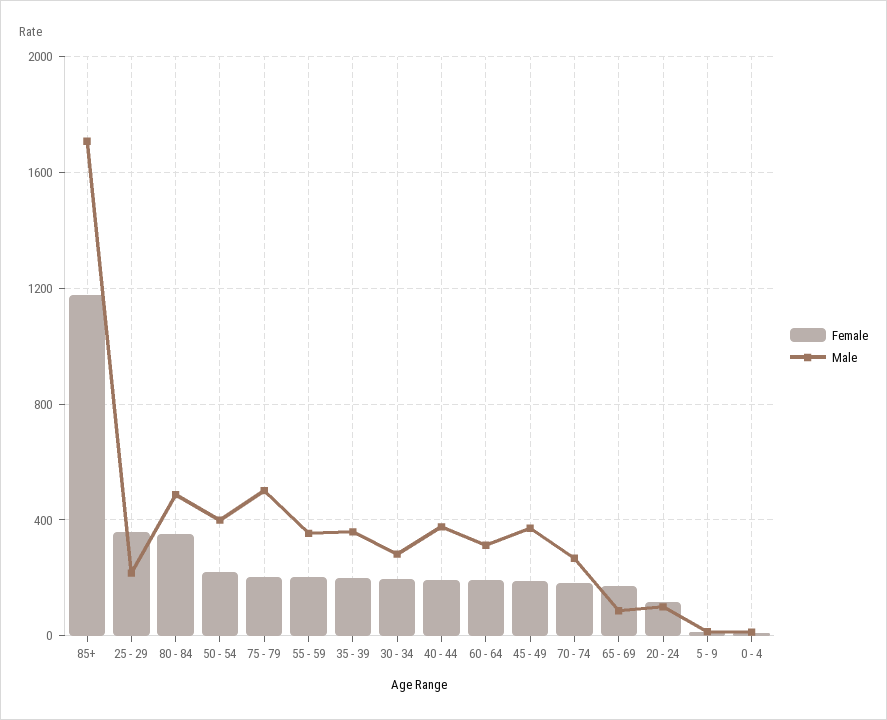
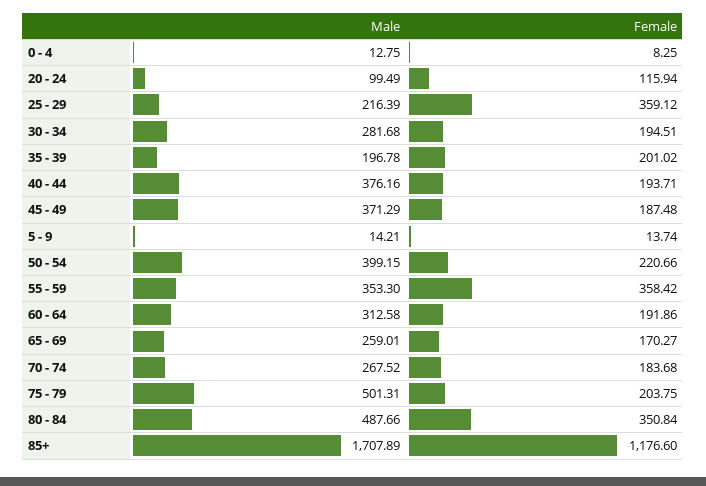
Female, 55 - 59: 200 -> 358.42
Male, 35 - 39: 350 -> 196.78
Male, 65 - 69: 100 -> 259.01

